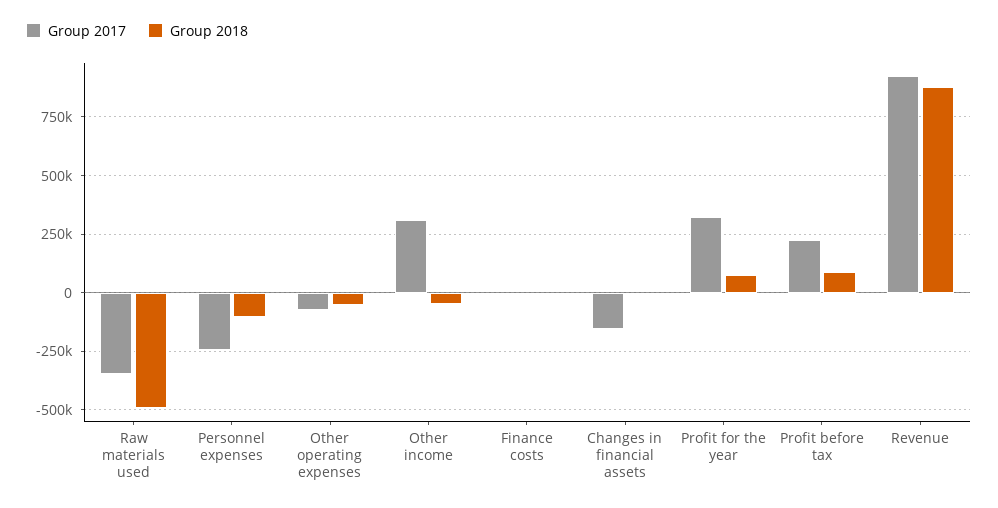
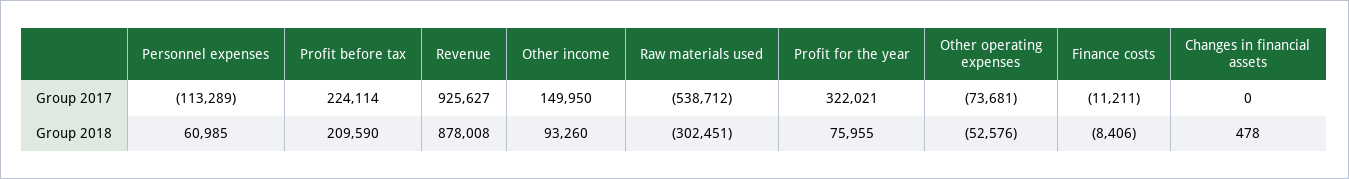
Group 2017, Raw materials used: -350000 -> -538712
Group 2018, Raw materials used: -500000 -> -302451
Group 2017, Personnel expenses: -250000 -> -113289
Group 2018, Personnel expenses: -100000 -> 60985
Group 2017, Other income: 300000 -> 149950
Group 2018, Other income: -50000 -> 93260
Group 2017, Changes in financial assets: -150000 -> 0
Group 2018, Profit before tax: 100000 -> 209590

